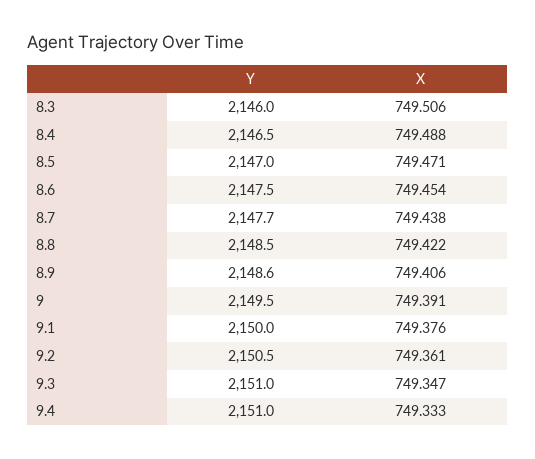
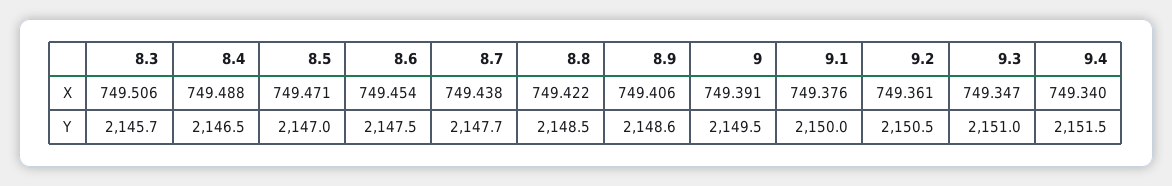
Y, 8.3: 2146 -> 2145.7
Y, 9.4: 2151 -> 2151.5
X, 9.4: 749.333 -> 749.34

